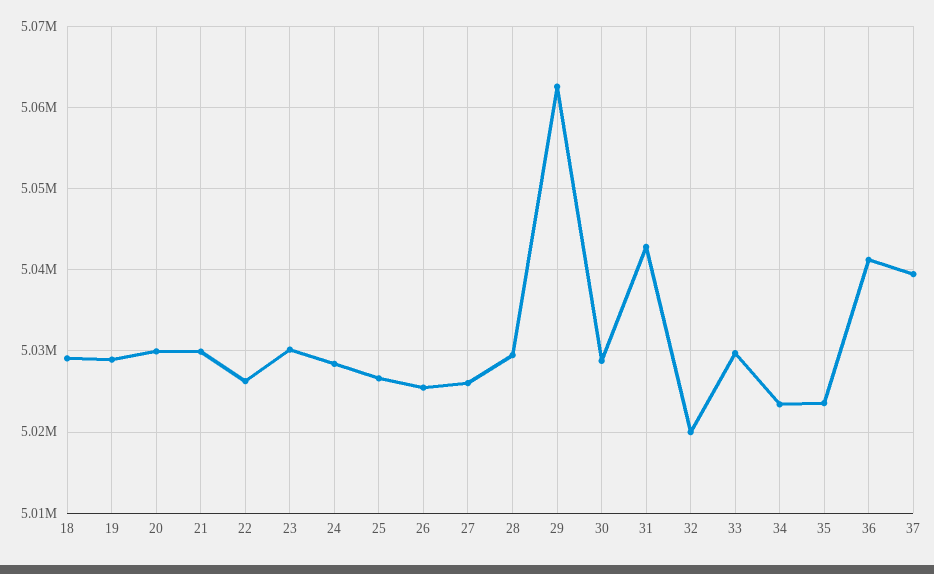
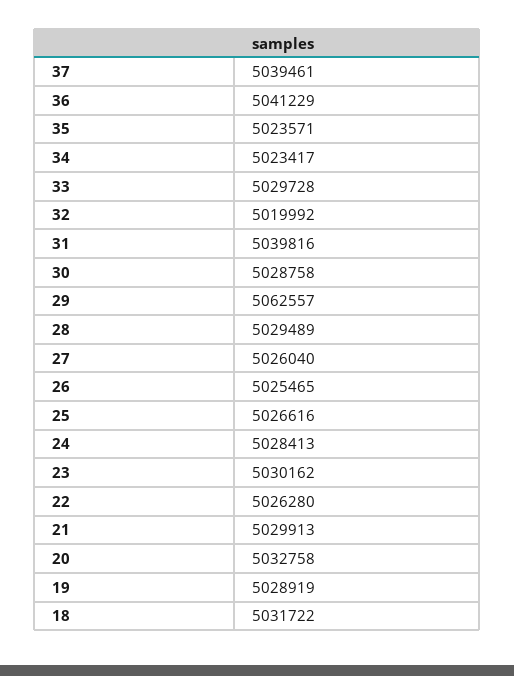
18: 5029000 -> 5031722
20: 5030000 -> 5032758
31: 5043000 -> 5039816

